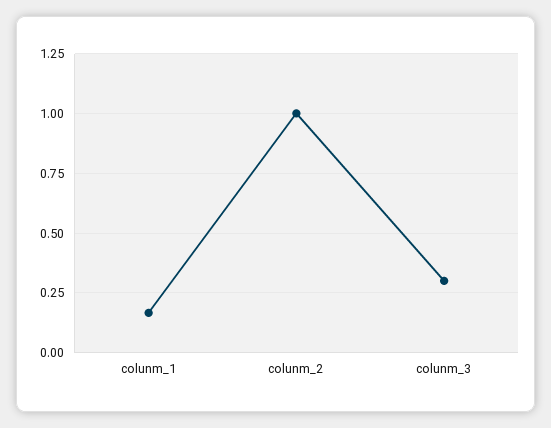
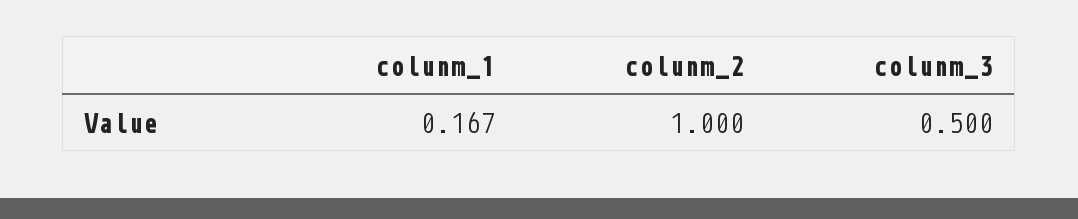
colunm_3: 0.3 -> 0.5

